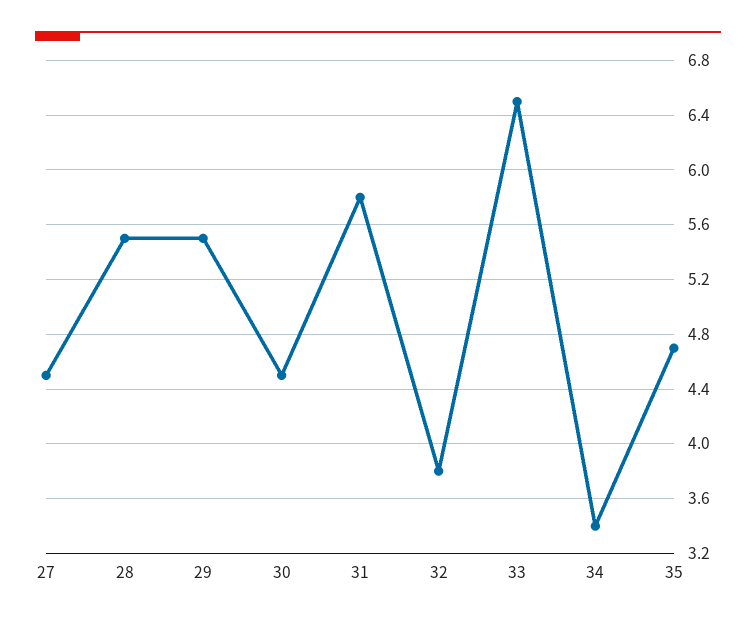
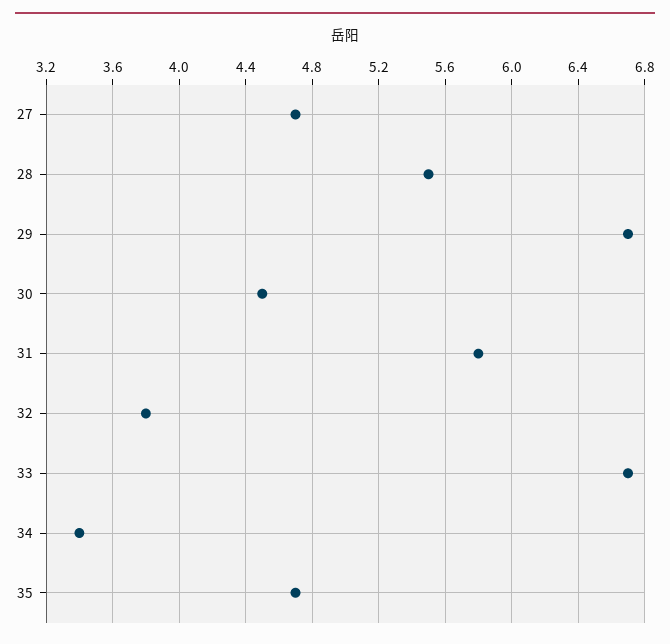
27: 4.5 -> 4.7
29: 5.5 -> 6.7
33: 6.5 -> 6.7

